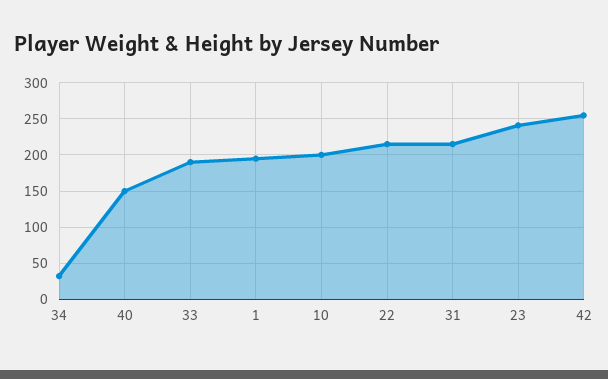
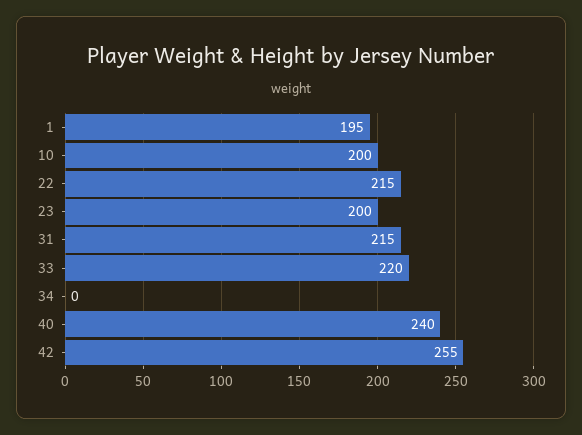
34: 30 -> 0
40: 150 -> 240
33: 190 -> 220
23: 240 -> 200

